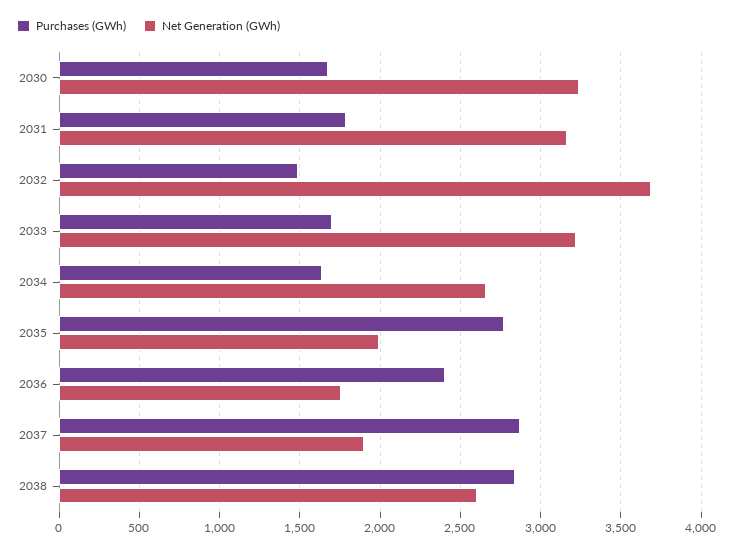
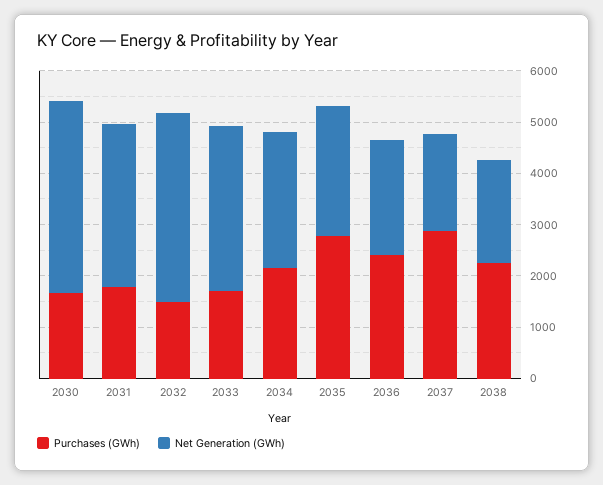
Net Generation (GWh), 2030: 3250 -> 3800
Purchases (GWh), 2034: 1650 -> 2200
Net Generation (GWh), 2035: 2000 -> 2600
Net Generation (GWh), 2036: 1750 -> 2200
Purchases (GWh), 2038: 2850 -> 2200
Net Generation (GWh), 2038: 2600 -> 2000

